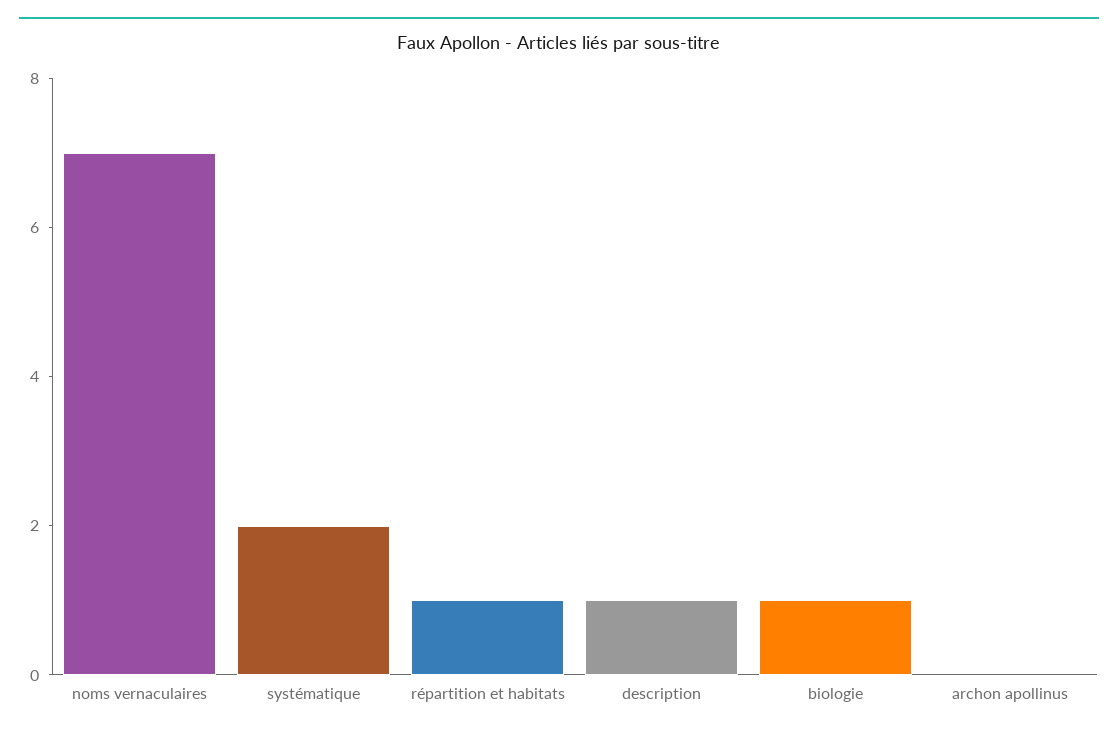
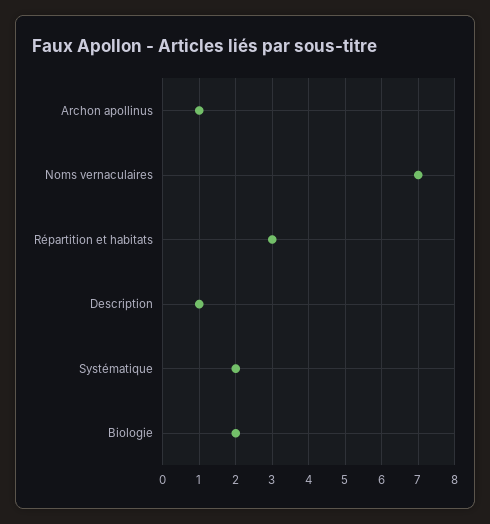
répartition et habitats: 1 -> 3
biologie: 1 -> 2
archon apollinus: 0 -> 1

